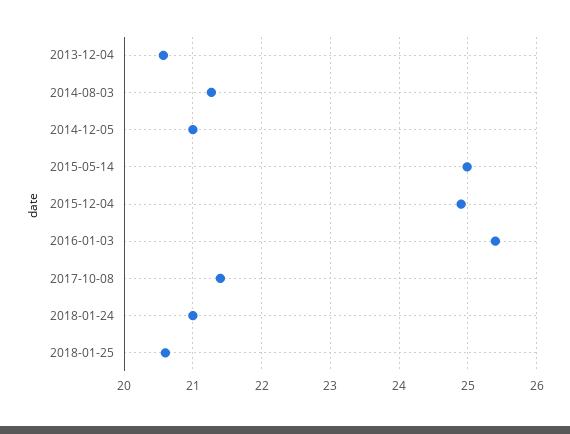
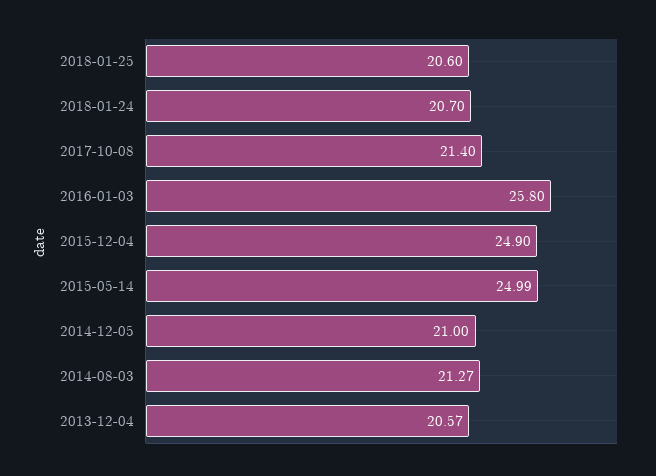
2016-01-03: 25.4 -> 25.8
2018-01-24: 21 -> 20.7

